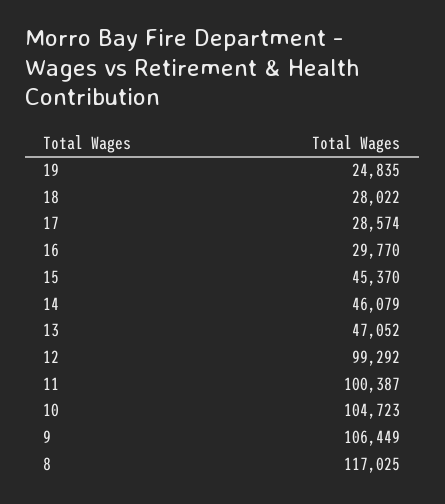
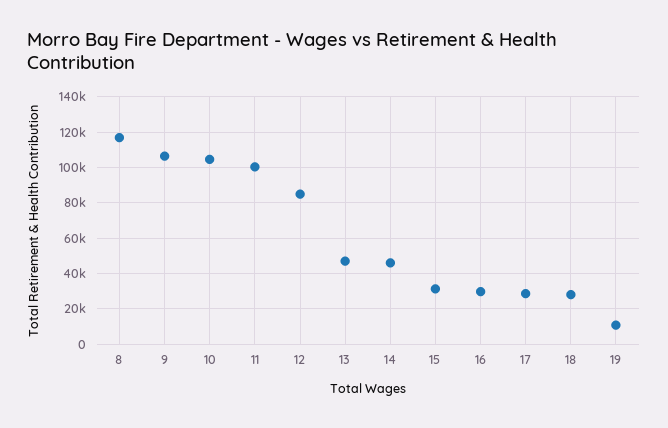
19: 24835 -> 10000
15: 45370 -> 30000
12: 99292 -> 85000

